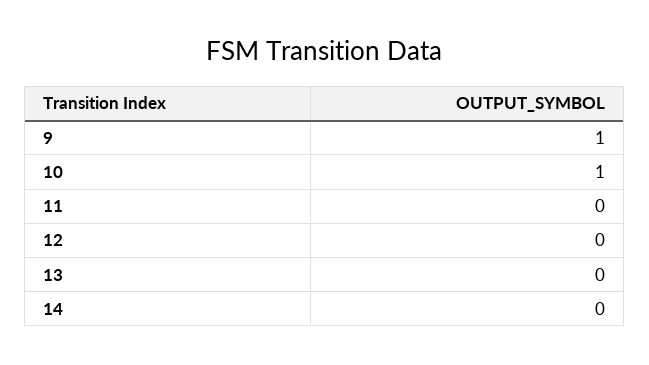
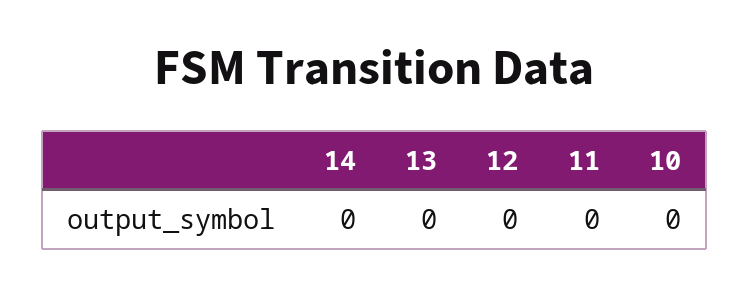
9: 1 -> none
10: 1 -> 0

